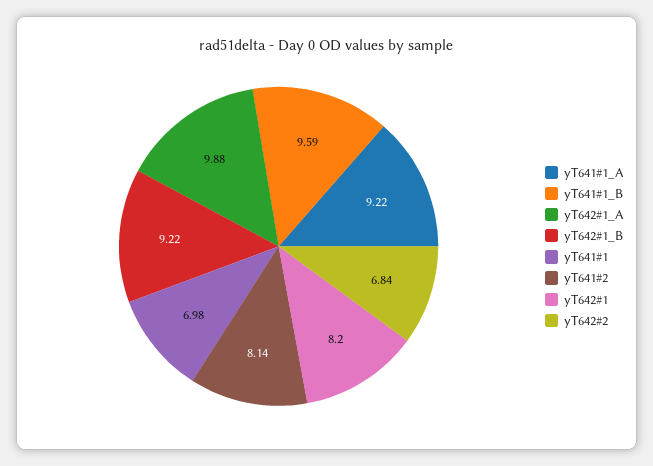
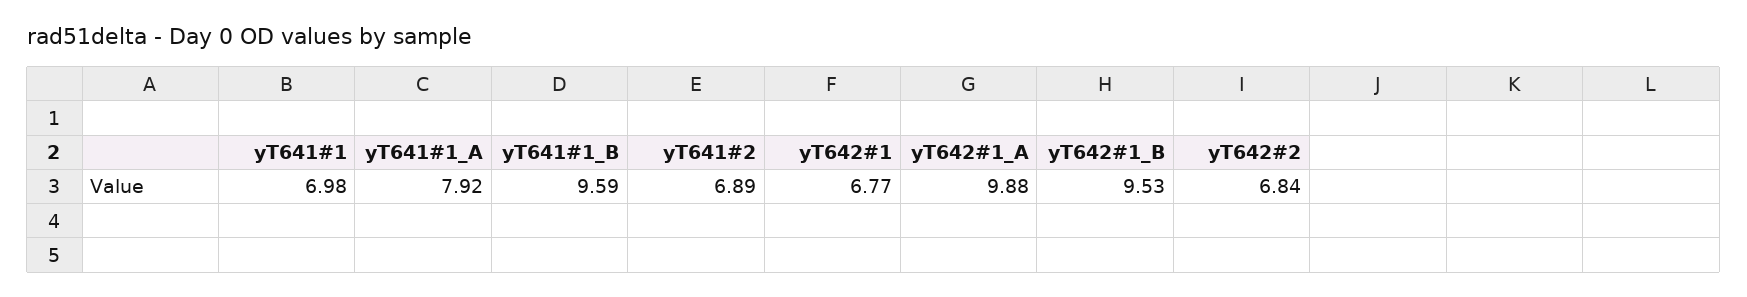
yT641#1_A: 9.22 -> 7.92
yT642#1_B: 9.22 -> 9.53
yT641#2: 8.14 -> 6.89
yT642#1: 8.2 -> 6.77

